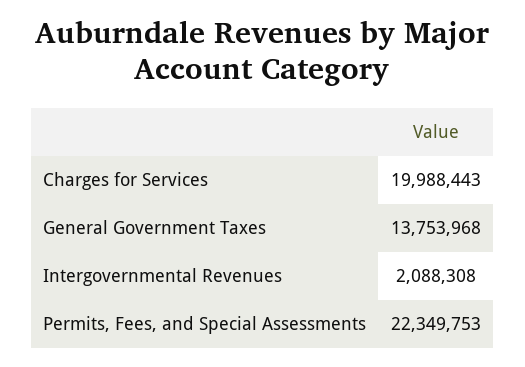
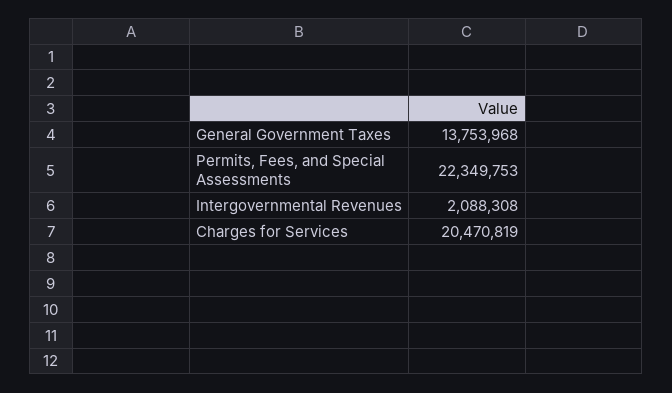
Charges for Services: 19988443 -> 20470819

